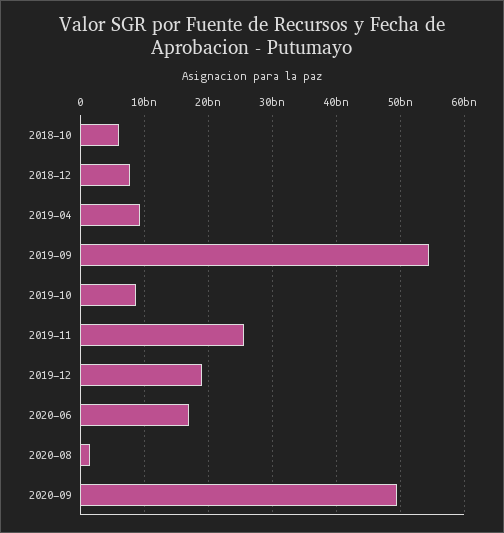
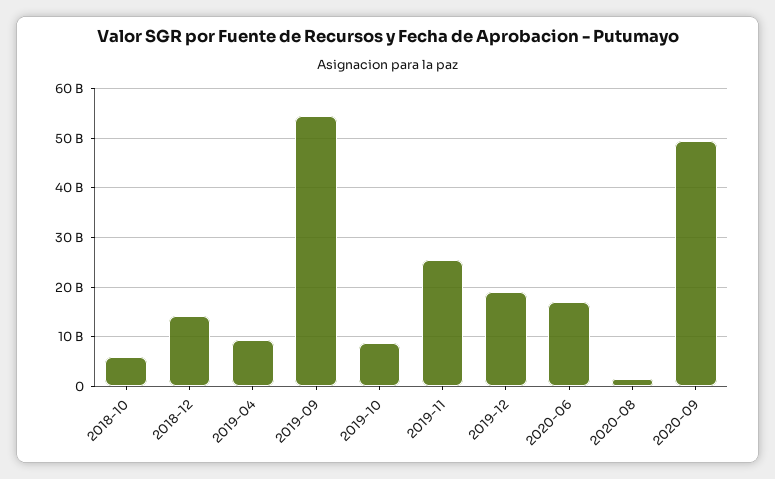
2018-12: 8000000000 -> 14000000000

